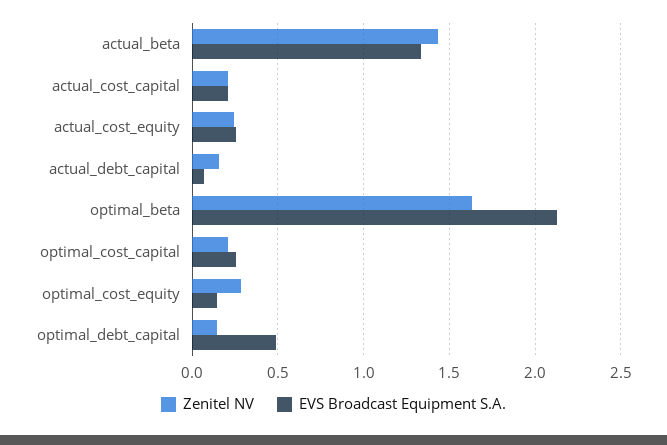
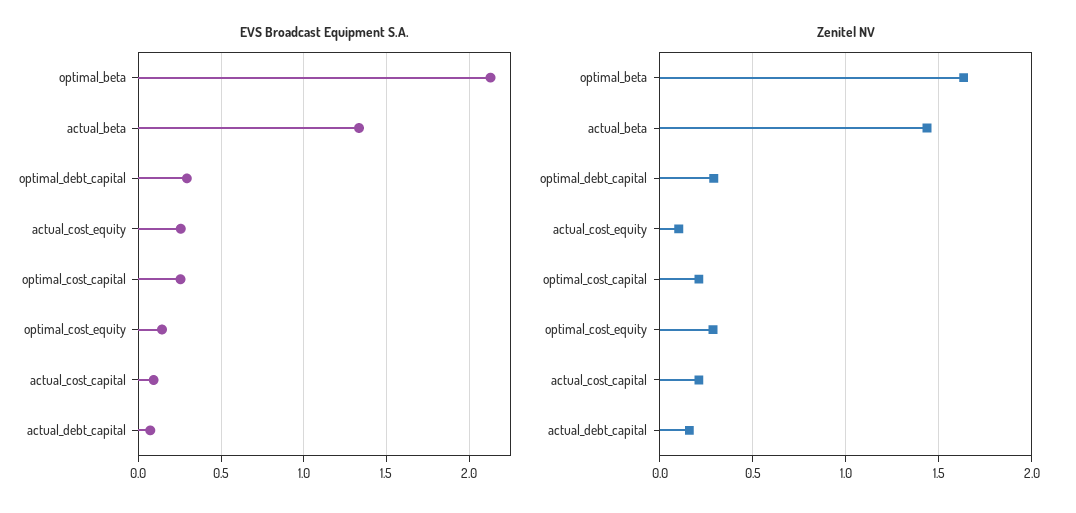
EVS Broadcast Equipment S.A., actual_cost_capital: 0.2 -> 0.1
Zenitel NV, actual_cost_equity: 0.25 -> 0.1
Zenitel NV, optimal_debt_capital: 0.15 -> 0.3
EVS Broadcast Equipment S.A., optimal_debt_capital: 0.5 -> 0.3

